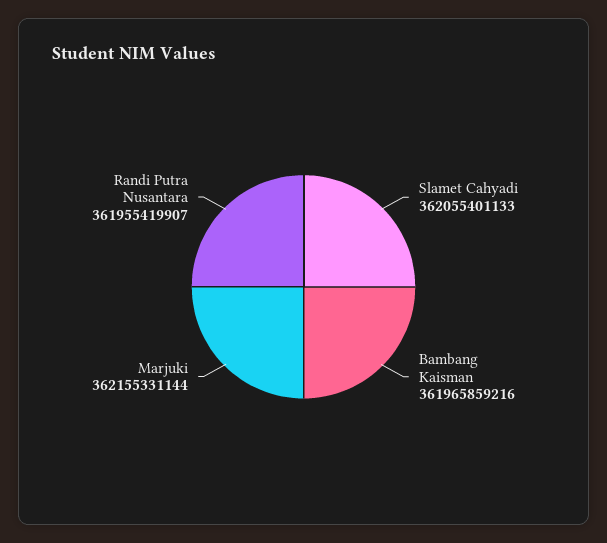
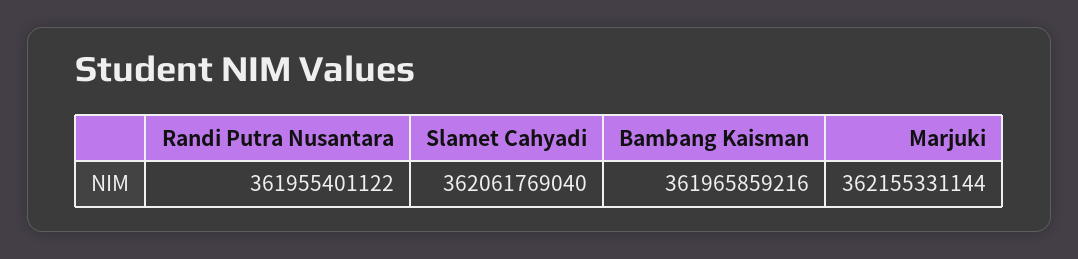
Slamet Cahyadi: 362055401133 -> 362061769040
Randi Putra Nusantara: 361955419907 -> 361955401122

